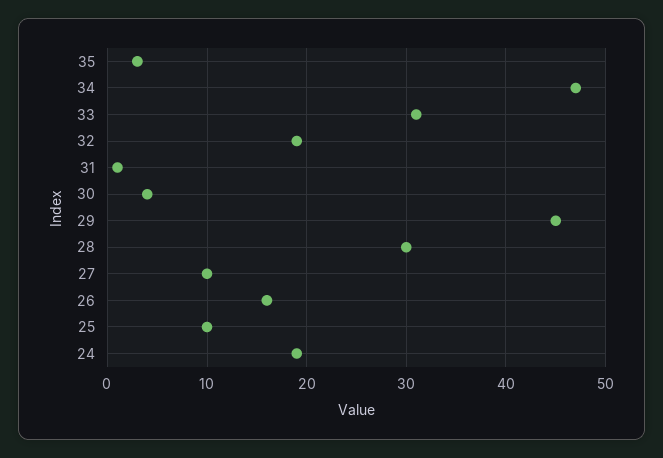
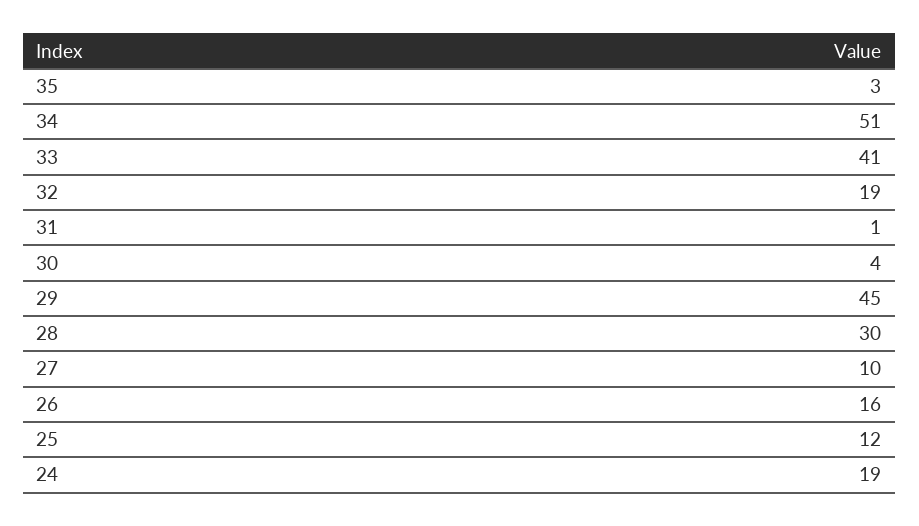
34: 47 -> 51
33: 31 -> 41
25: 10 -> 12

